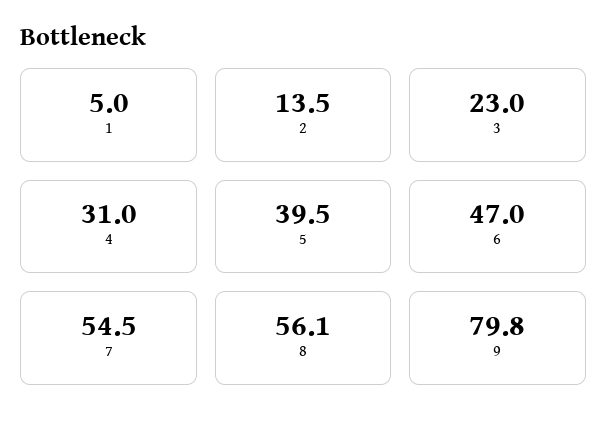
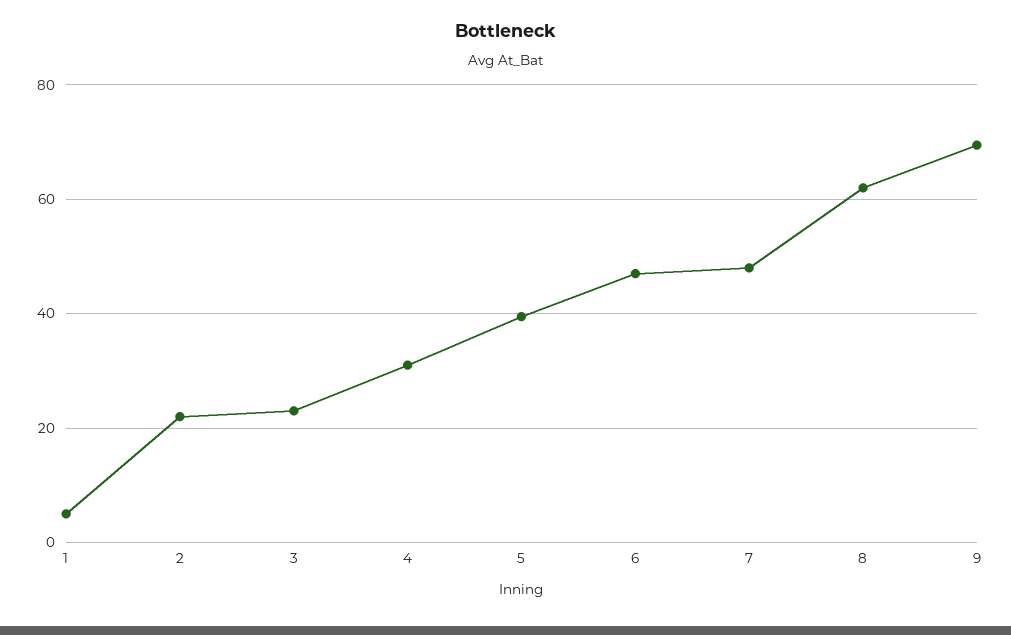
2: 13.5 -> 22
7: 54.5 -> 48
8: 56.1 -> 62
9: 79.8 -> 70

